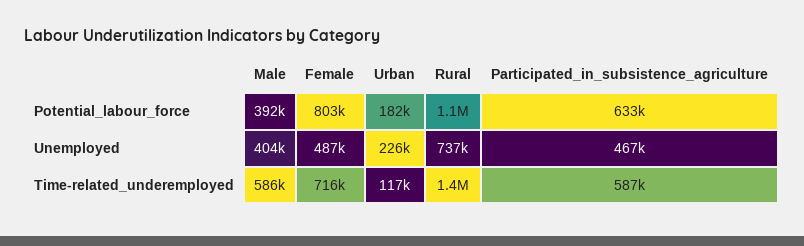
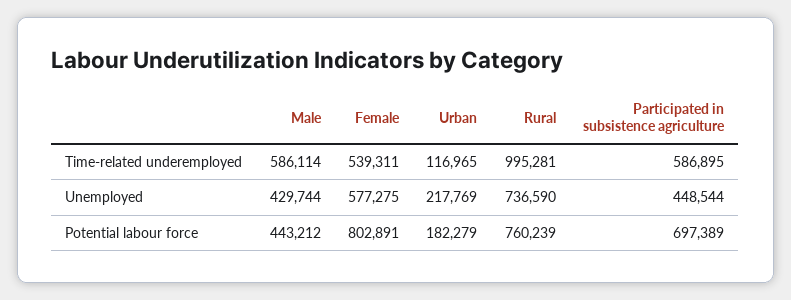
Male, Potential_labour_force: 392000 -> 443212
Rural, Potential_labour_force: 1100000 -> 760239
Participated_in_subsistence_agriculture, Potential_labour_force: 633000 -> 697389
Male, Unemployed: 404000 -> 429744
Female, Unemployed: 487000 -> 577275
Urban, Unemployed: 226000 -> 217769
Participated_in_subsistence_agriculture, Unemployed: 467000 -> 448544
Female, Time-related_underemployed: 716000 -> 539311
Rural, Time-related_underemployed: 1400000 -> 995281

